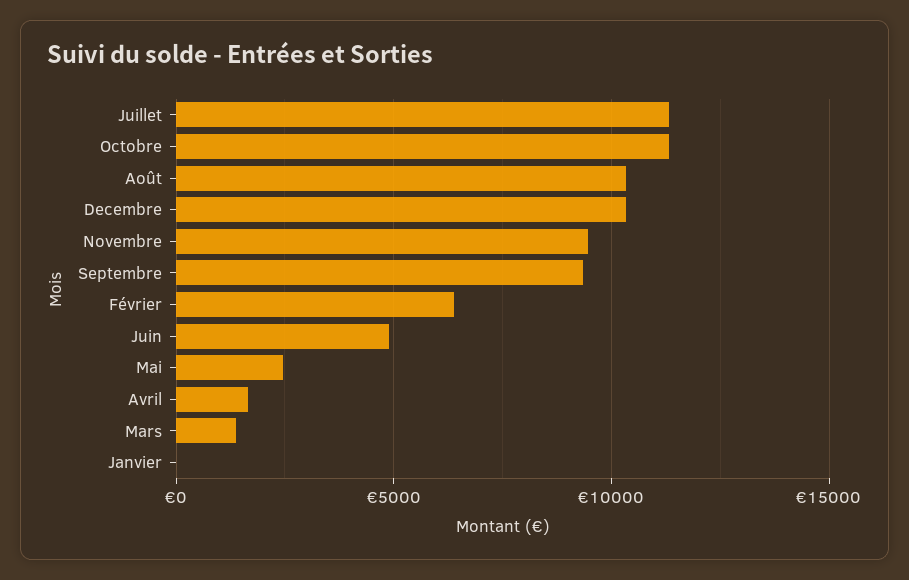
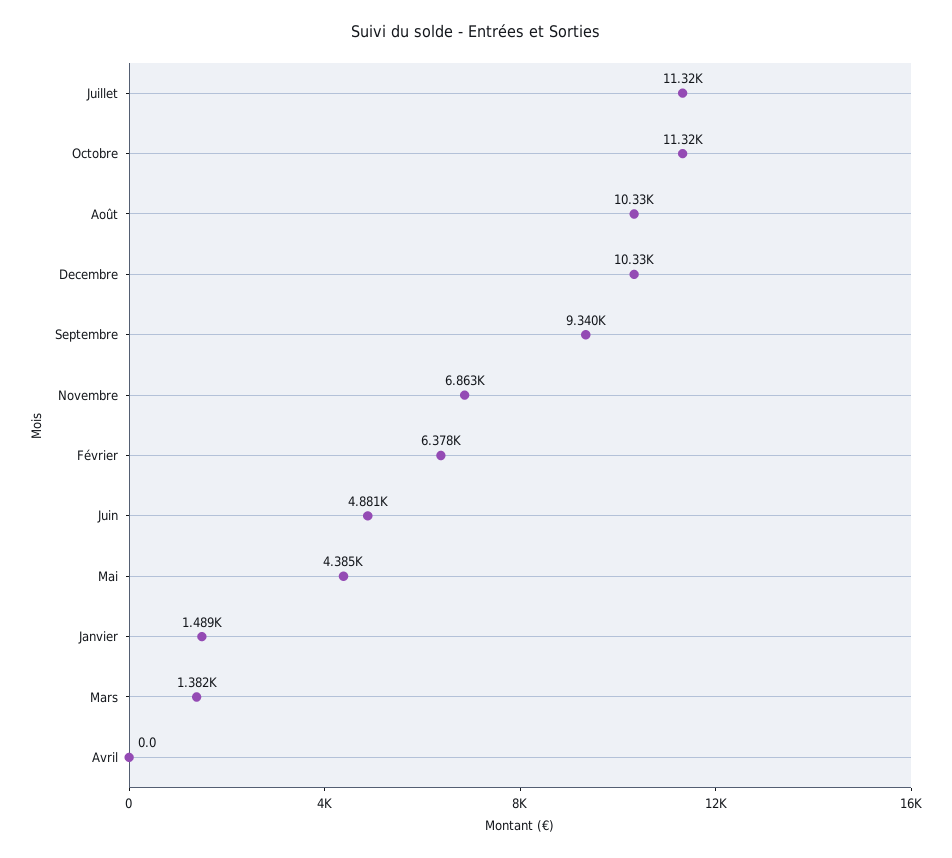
Novembre: 9500 -> 6863
Mai: 2500 -> 4385
Avril: 1500 -> 0
Janvier: 0 -> 1489

